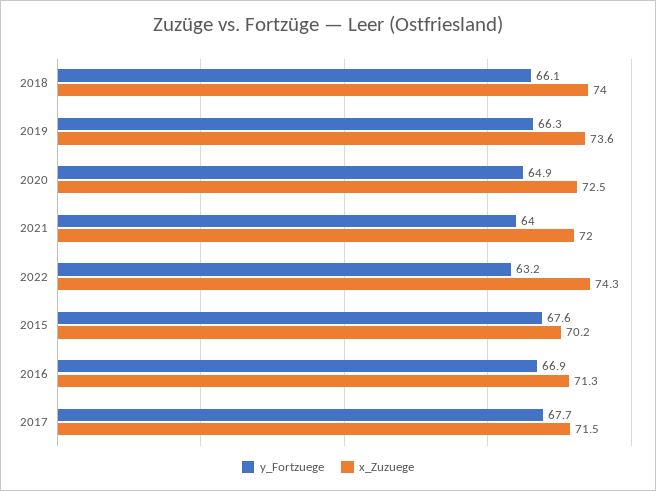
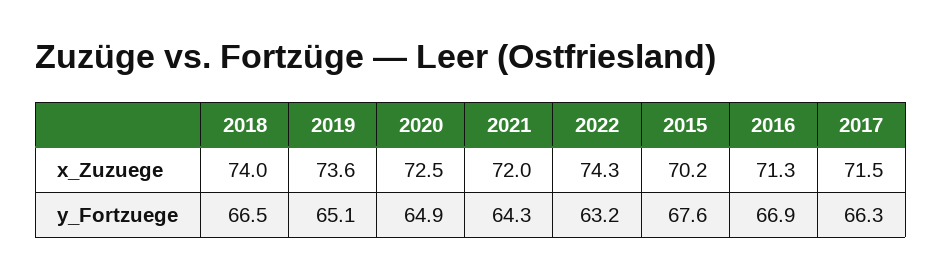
y_Fortzuege, 2018: 66.1 -> 66.5
y_Fortzuege, 2019: 66.3 -> 65.1
y_Fortzuege, 2021: 64 -> 64.3
y_Fortzuege, 2017: 67.7 -> 66.3

